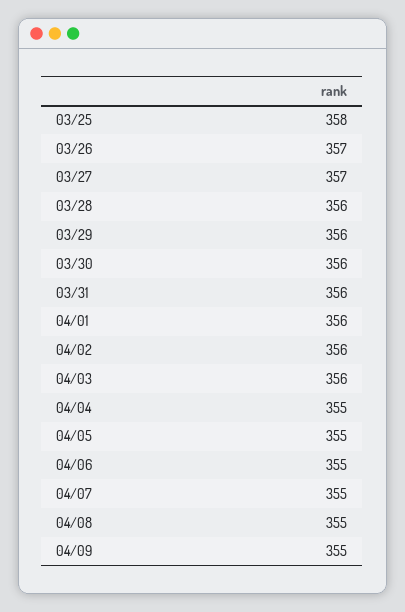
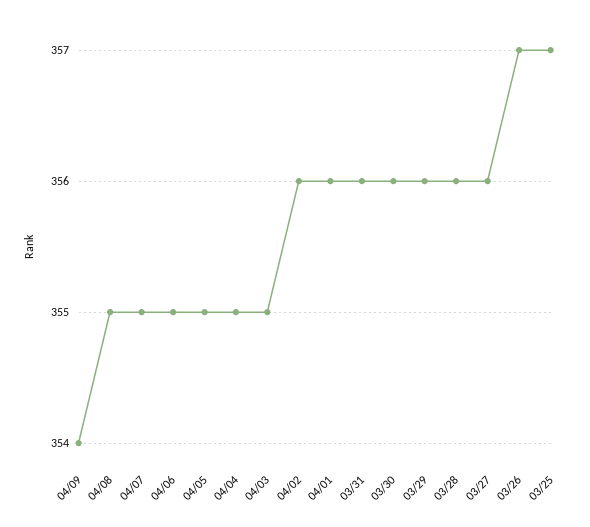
03/25: 358 -> 357
03/27: 357 -> 356
04/03: 356 -> 355
04/09: 355 -> 354

